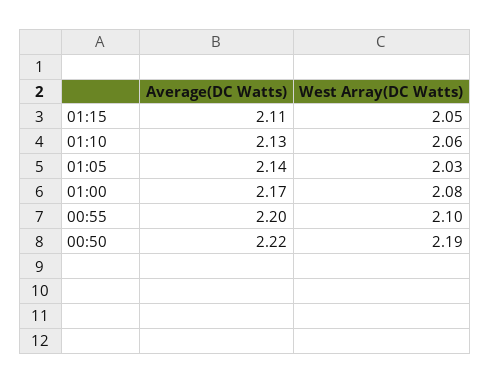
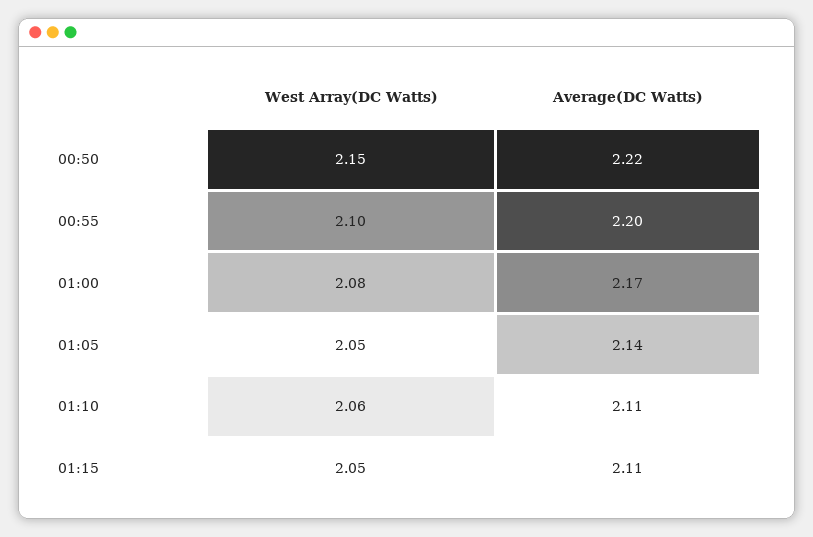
Average(DC Watts), 01:10: 2.13 -> 2.11
West Array(DC Watts), 01:05: 2.03 -> 2.05
West Array(DC Watts), 00:50: 2.19 -> 2.15

